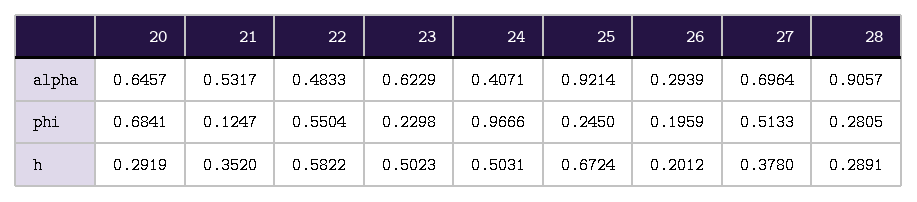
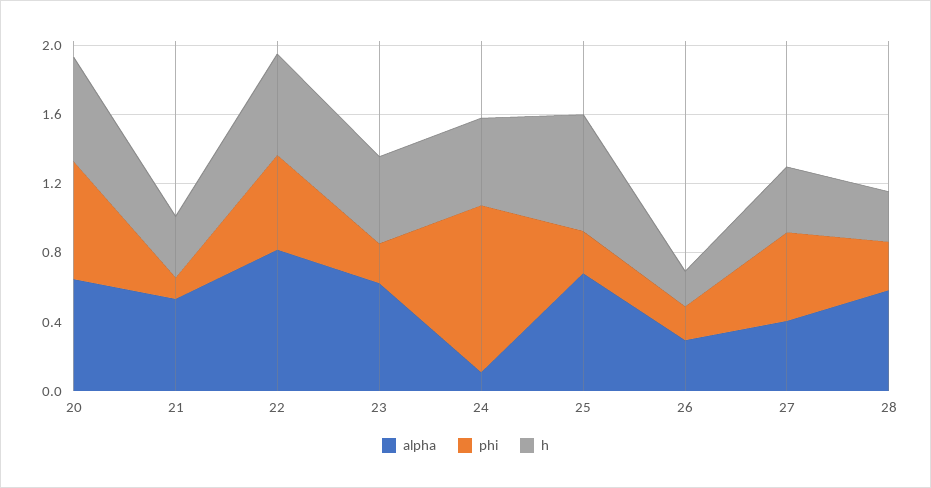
alpha, 22: 0.4833 -> 0.8
alpha, 24: 0.4071 -> 0.1
alpha, 25: 0.9214 -> 0.7
alpha, 27: 0.6964 -> 0.4
alpha, 28: 0.9057 -> 0.6
h, 20: 0.2919 -> 0.6

